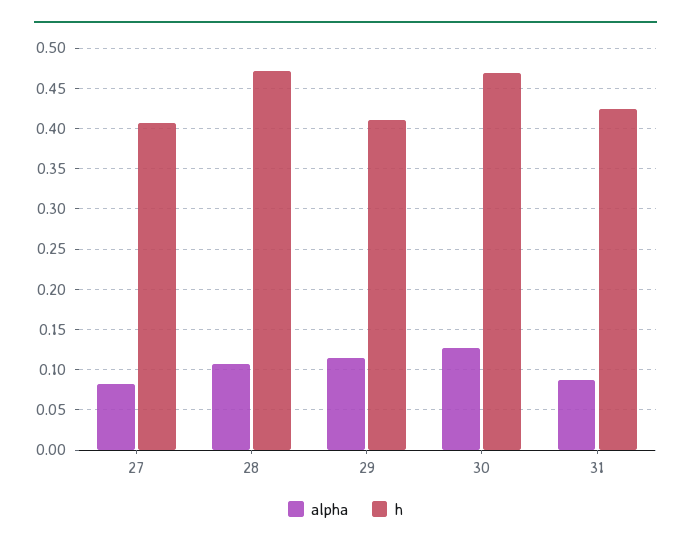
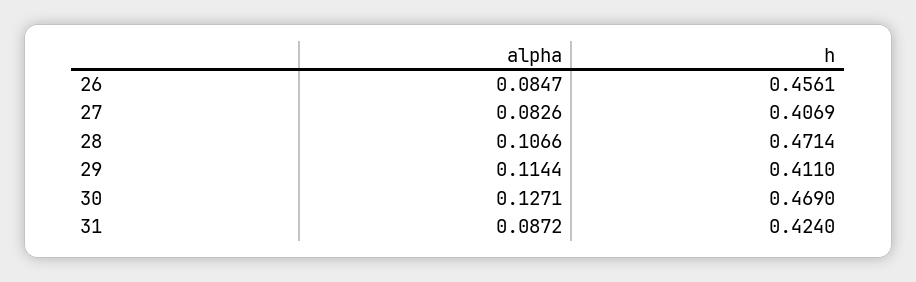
alpha, 26: none -> 0.0847
h, 26: none -> 0.4561

